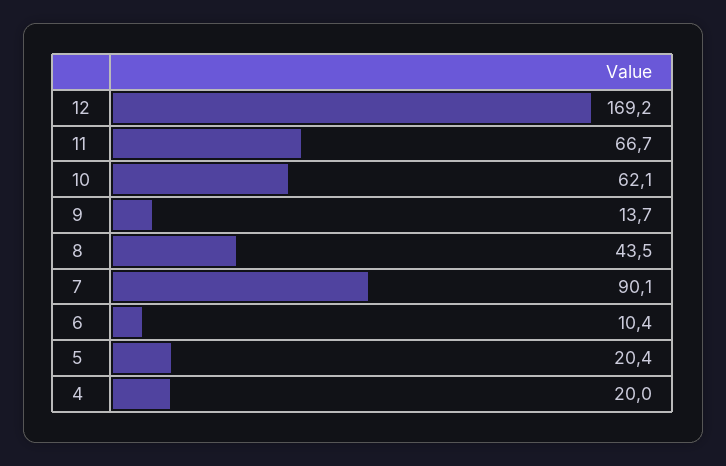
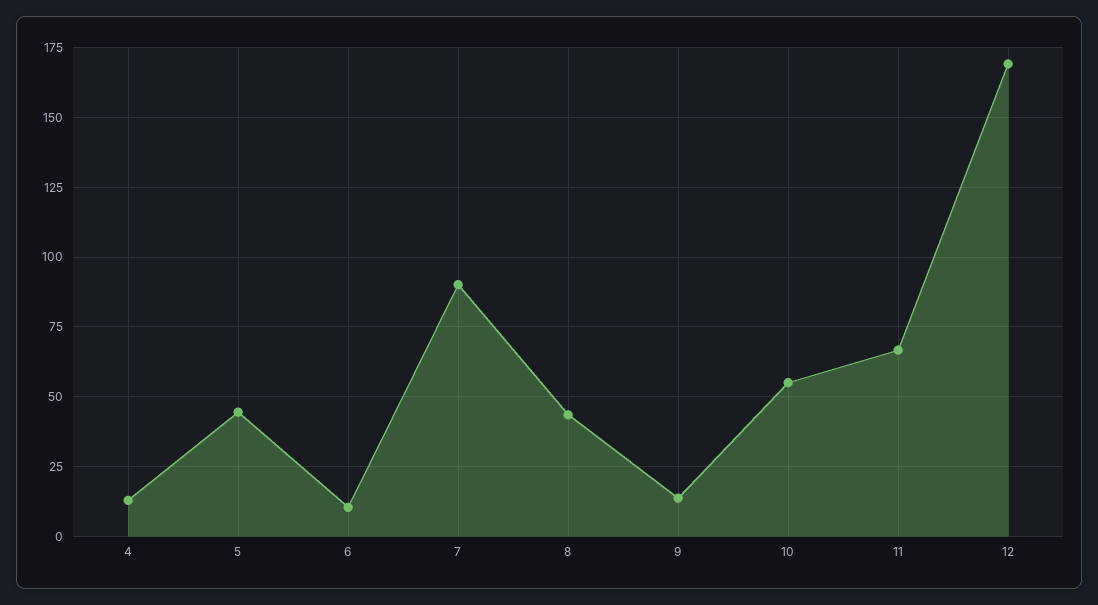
10: 62.1 -> 55
5: 20.4 -> 45
4: 20 -> 12.5

